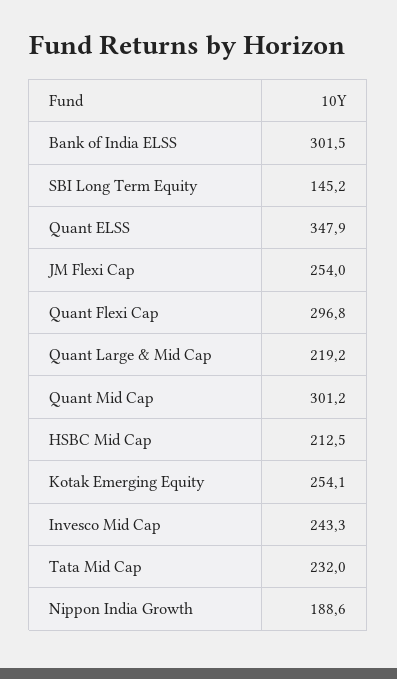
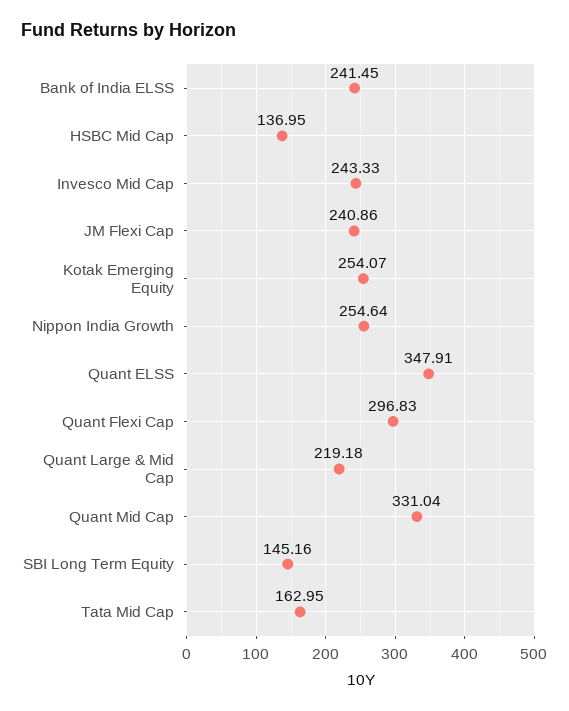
Bank of India ELSS: 301.5 -> 241.45
JM Flexi Cap: 254 -> 240.86
Quant Mid Cap: 301.2 -> 331.04
HSBC Mid Cap: 212.5 -> 136.95
Tata Mid Cap: 232 -> 162.95
Nippon India Growth: 188.6 -> 254.64

